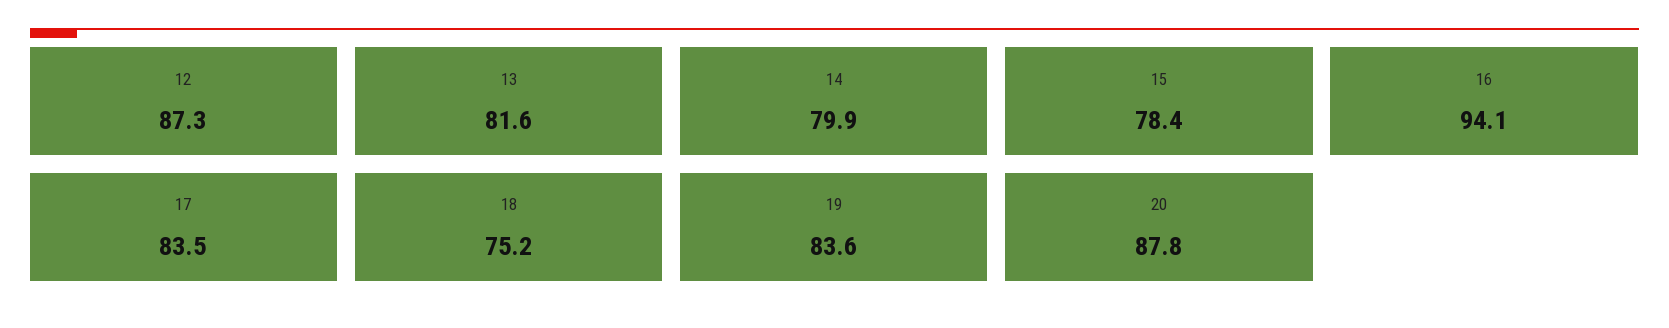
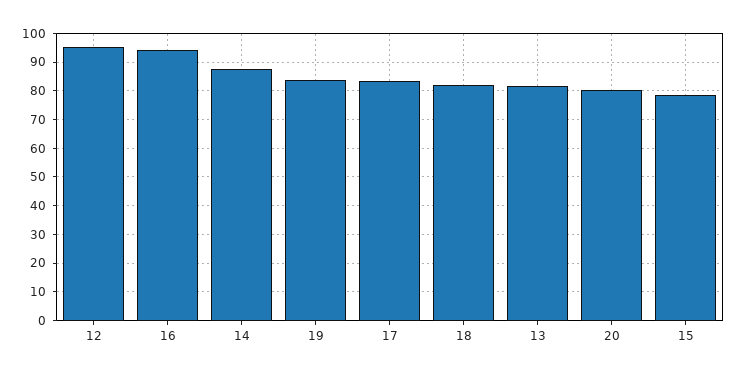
12: 87.3 -> 95
14: 79.9 -> 87.5
18: 75.2 -> 82.5
20: 87.8 -> 80

